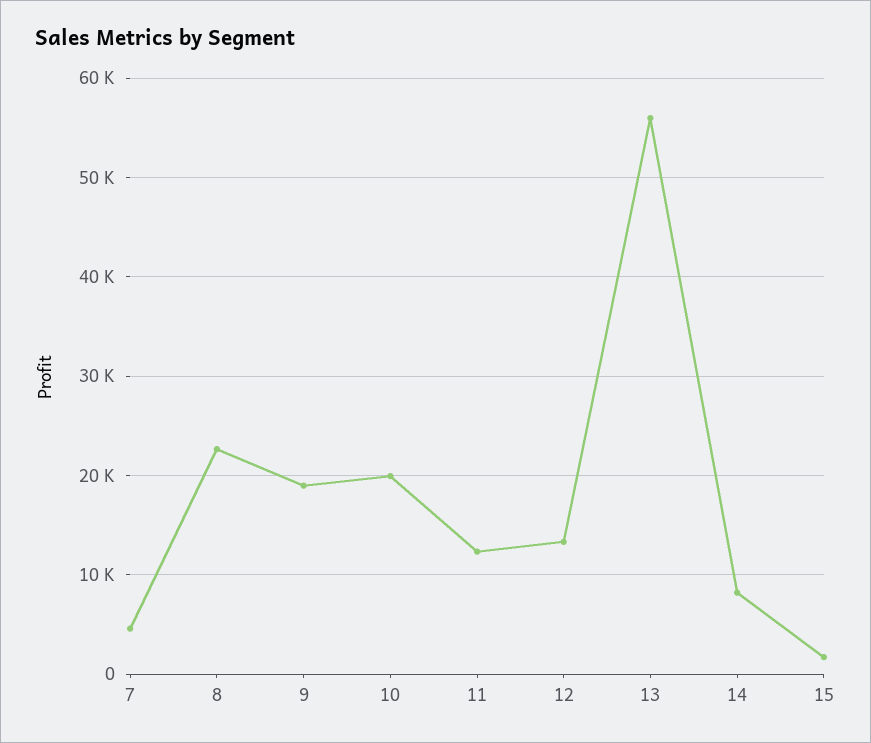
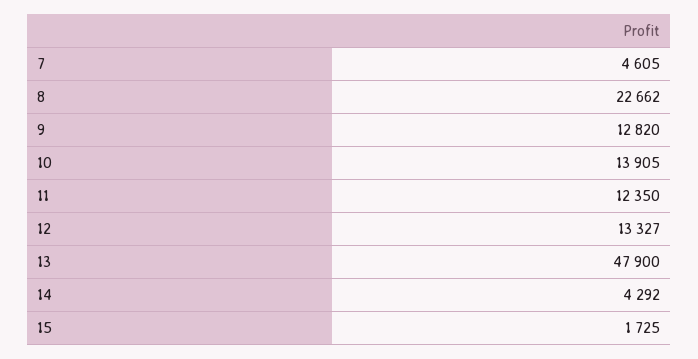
9: 19000 -> 12820
10: 20000 -> 13905
13: 56000 -> 47900
14: 8000 -> 4292

